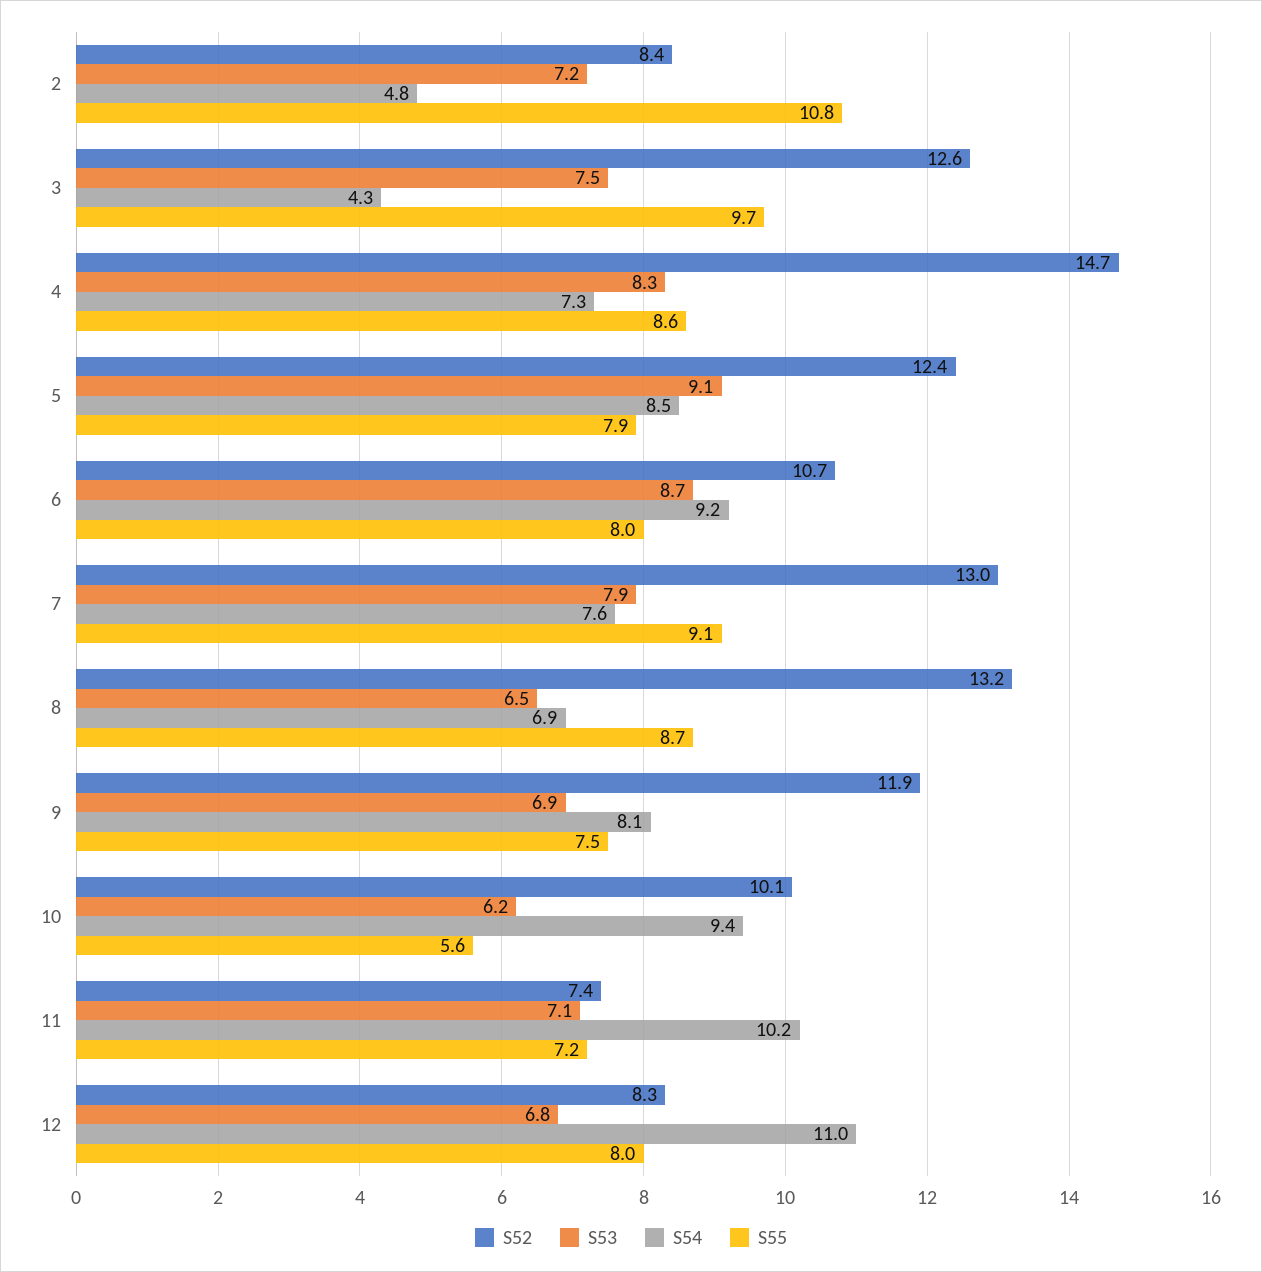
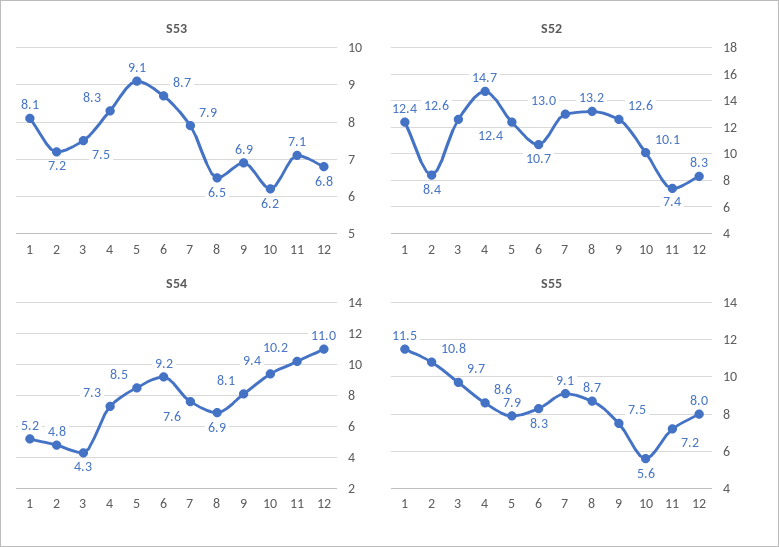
S55, 6: 8 -> 8.3
S52, 9: 11.9 -> 12.6
S53, 1: none -> 8.1
S52, 1: none -> 12.4
S54, 1: none -> 5.2
S55, 1: none -> 11.5

